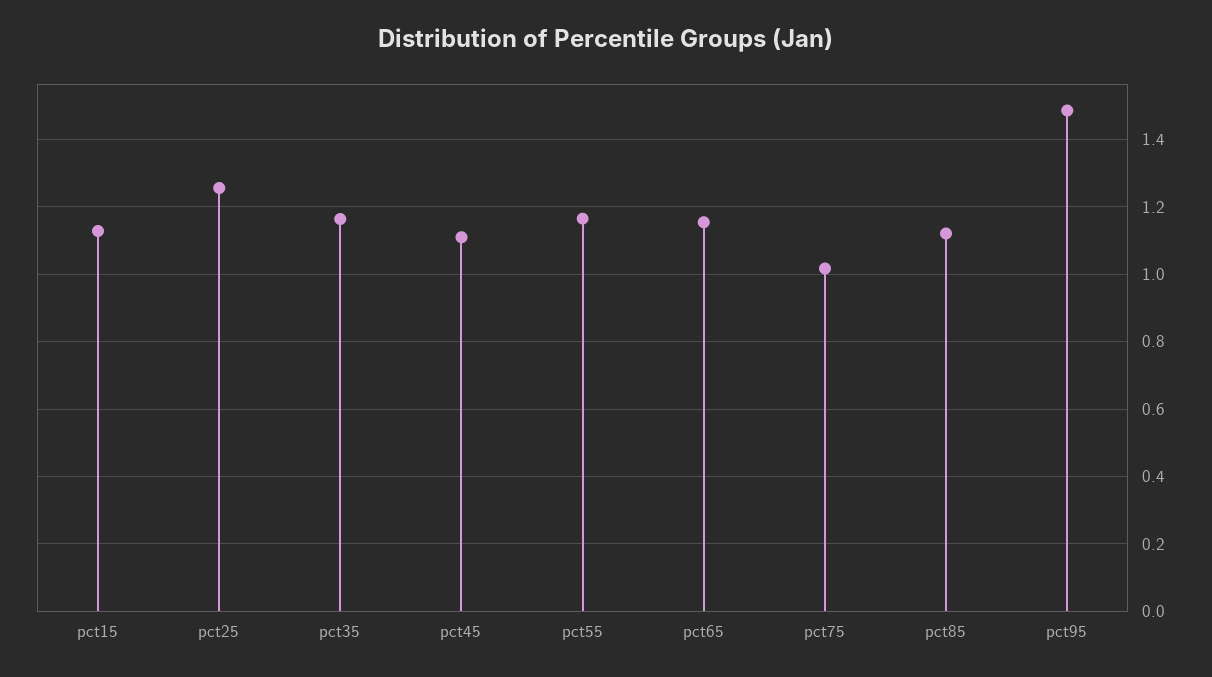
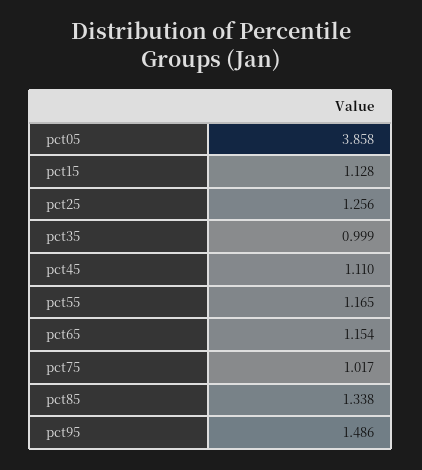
pct35: 1.16 -> 0.999
pct85: 1.12 -> 1.338
pct05: none -> 3.858

